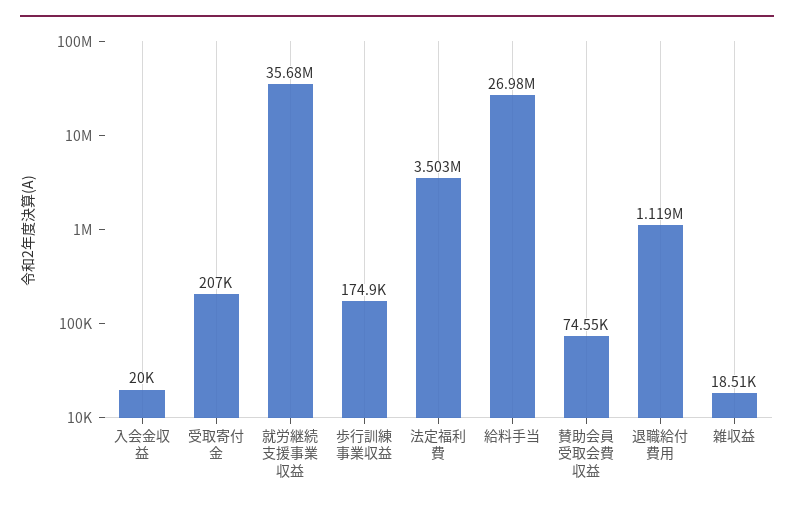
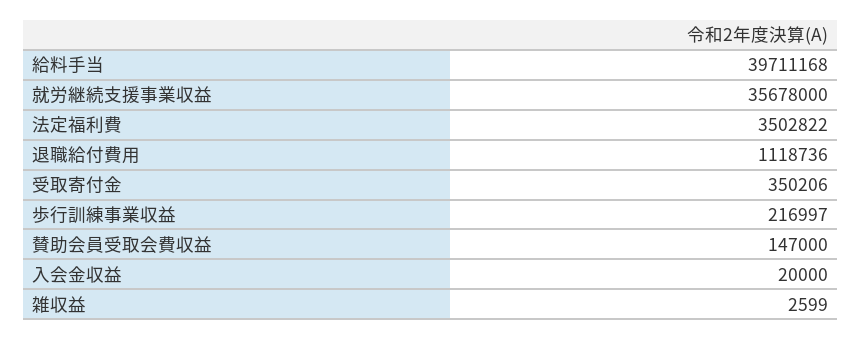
受取寄付金: 207000 -> 350206
歩行訓練事業収益: 174900 -> 216997
給料手当: 26980000 -> 39711168
賛助会員受取会費収益: 74550 -> 147000
雑収益: 18510 -> 2599

